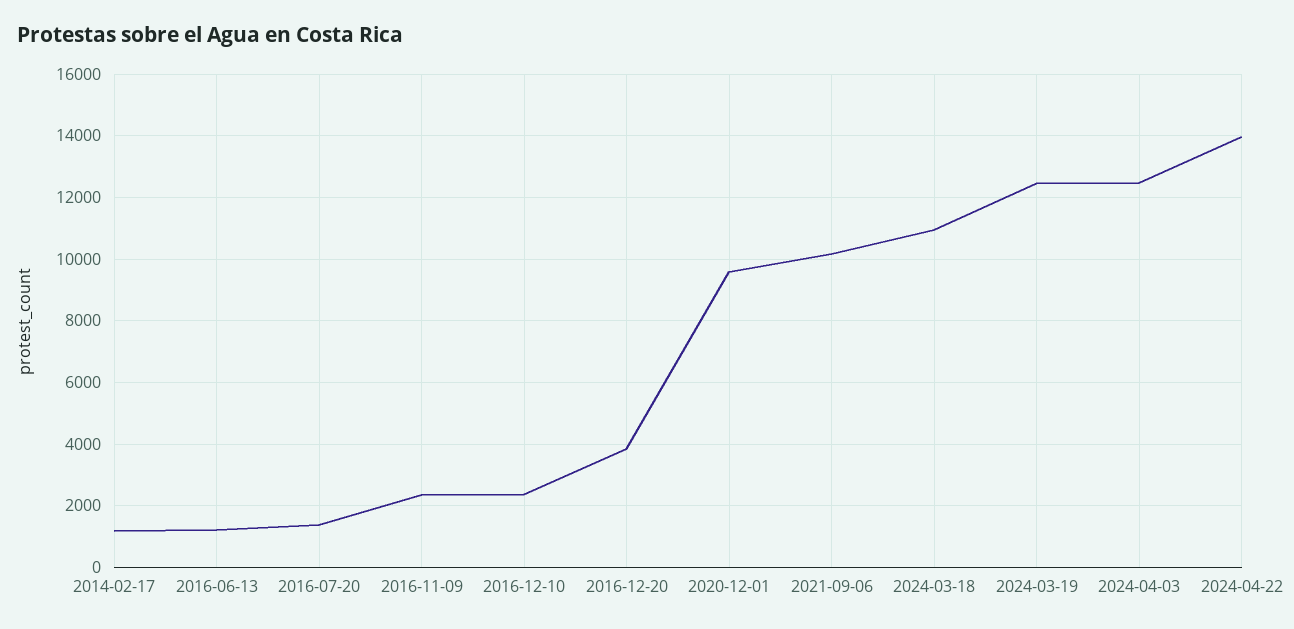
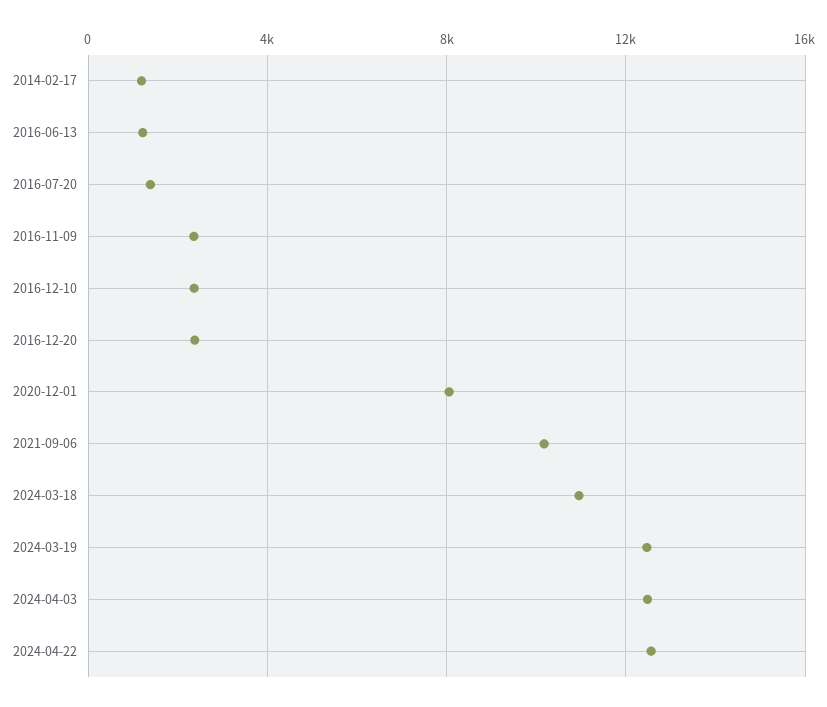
2016-12-20: 3800 -> 2500
2020-12-01: 9600 -> 8000
2024-04-22: 14000 -> 12500

